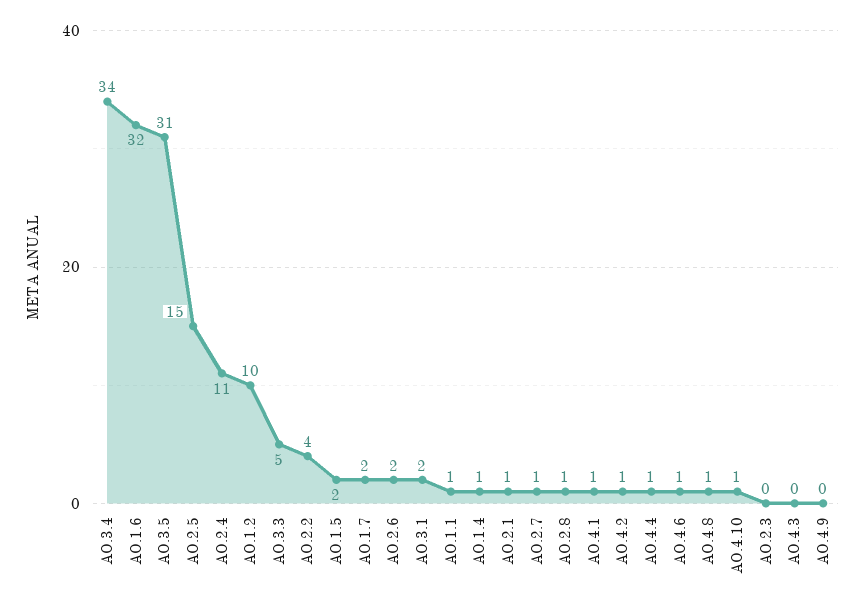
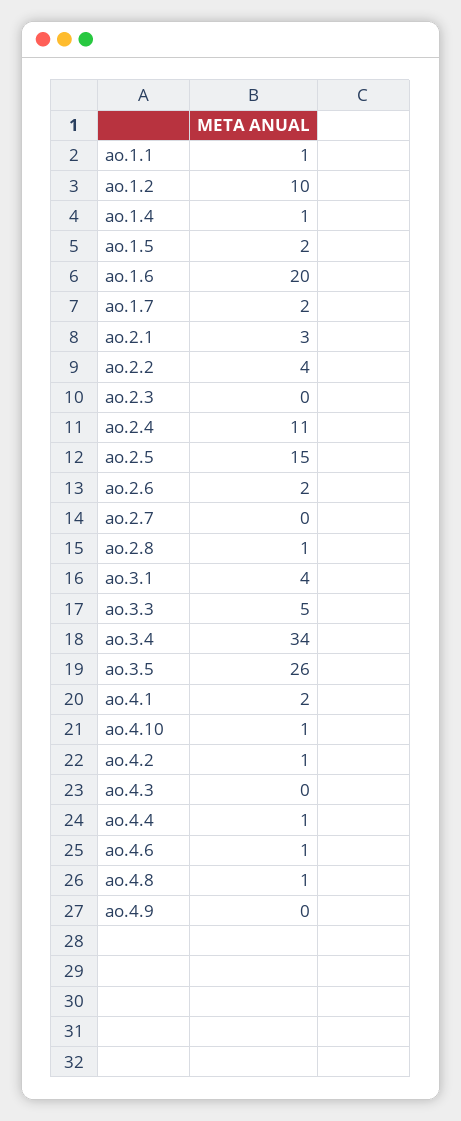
AO.1.6: 32 -> 20
AO.3.5: 31 -> 26
AO.3.1: 2 -> 4
AO.2.1: 1 -> 3
AO.2.7: 1 -> 0
AO.4.1: 1 -> 2

